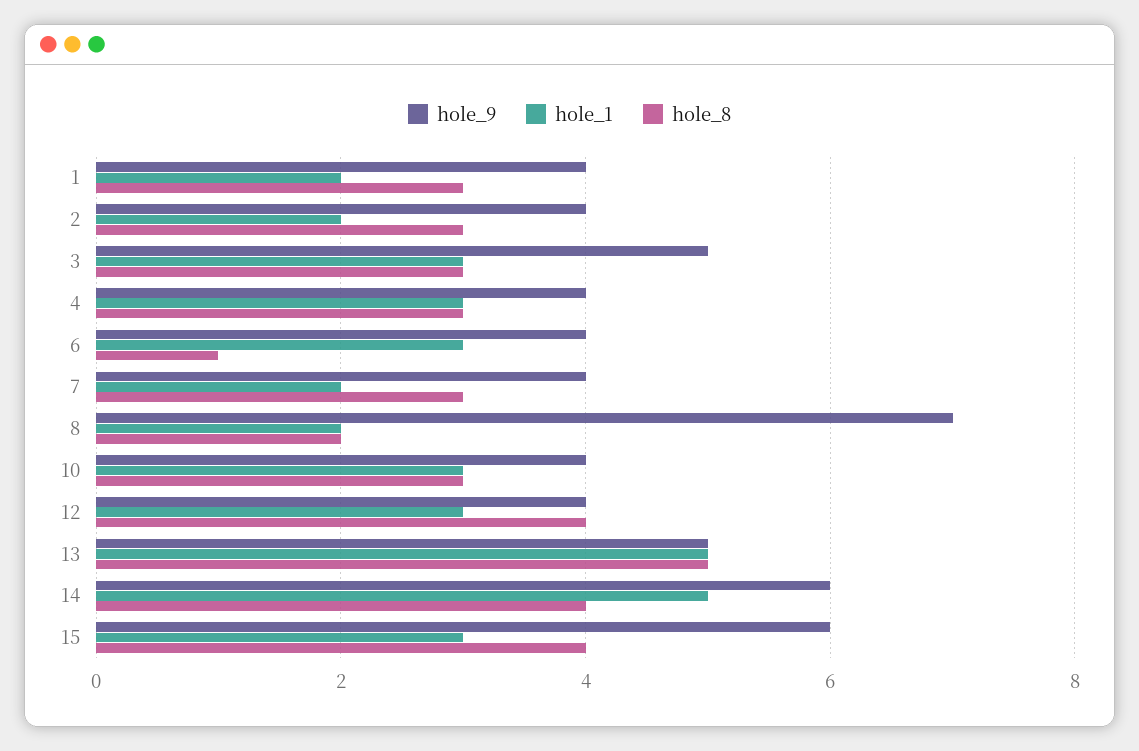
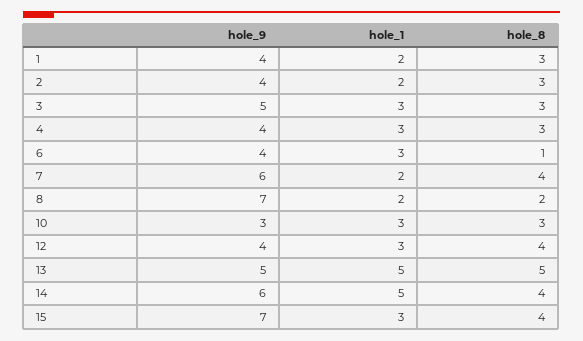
hole_9, 7: 4 -> 6
hole_8, 7: 3 -> 4
hole_9, 10: 4 -> 3
hole_9, 15: 6 -> 7

